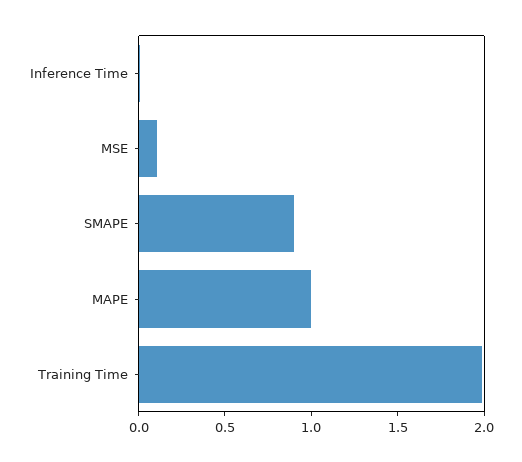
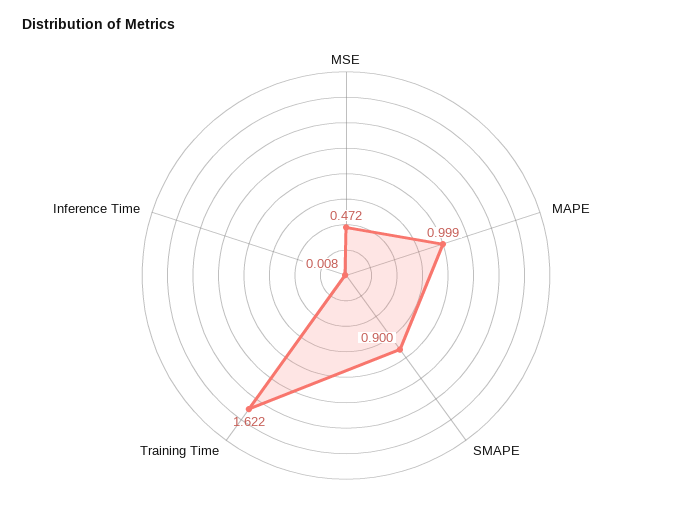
MSE: 0.1 -> 0.472
Training Time: 2 -> 1.622

